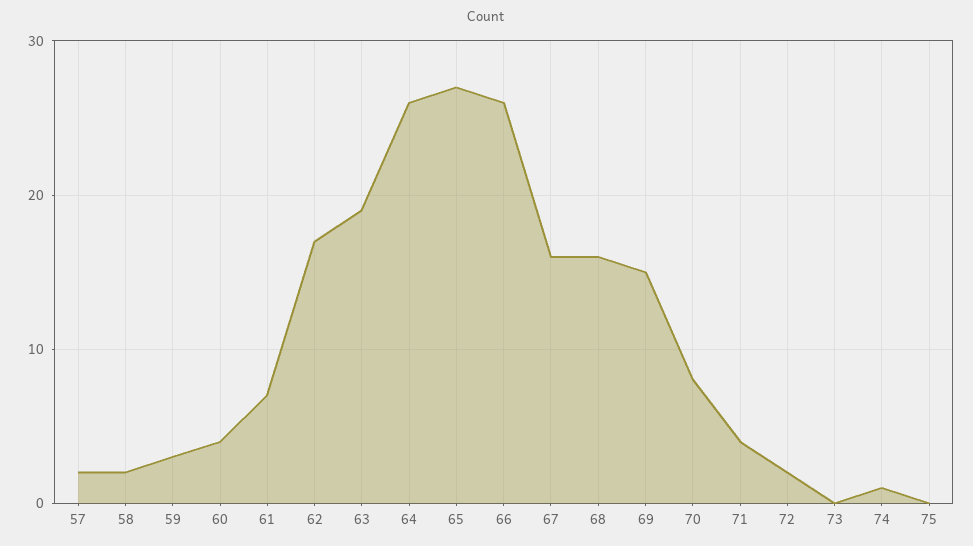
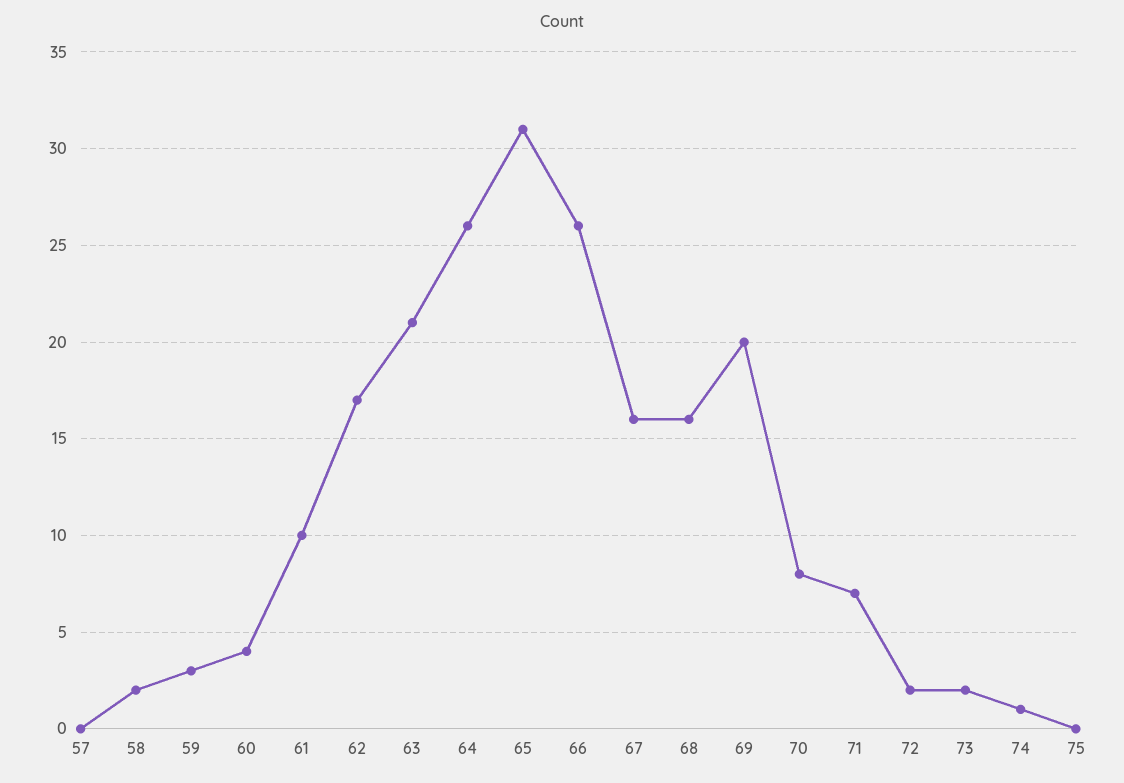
57: 2 -> 0
61: 7 -> 10
63: 19 -> 21
65: 27 -> 31
69: 15 -> 20
71: 4 -> 7
73: 0 -> 2

